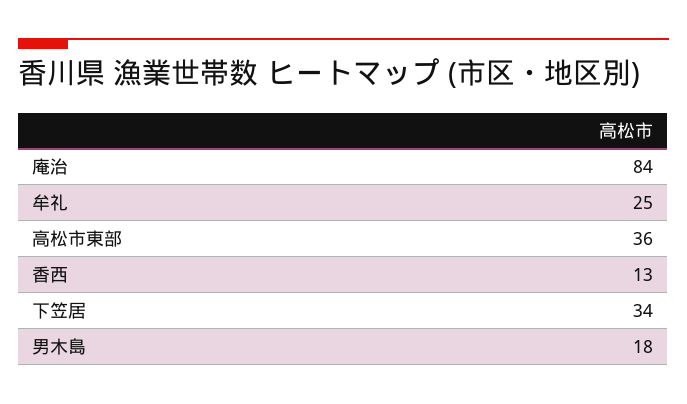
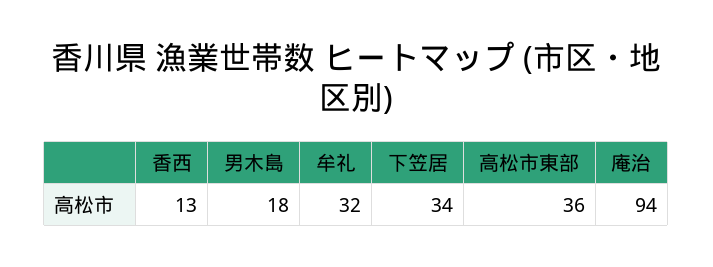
庵治: 84 -> 94
牟礼: 25 -> 32

